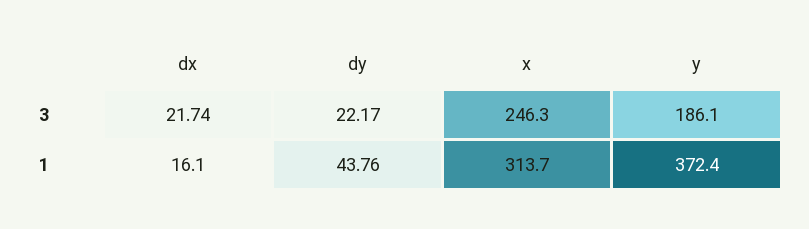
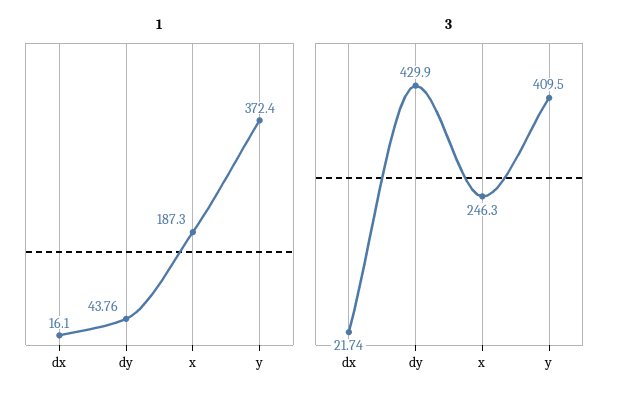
3, dy: 22.17 -> 429.9
3, y: 186.1 -> 409.5
1, x: 313.7 -> 187.3

